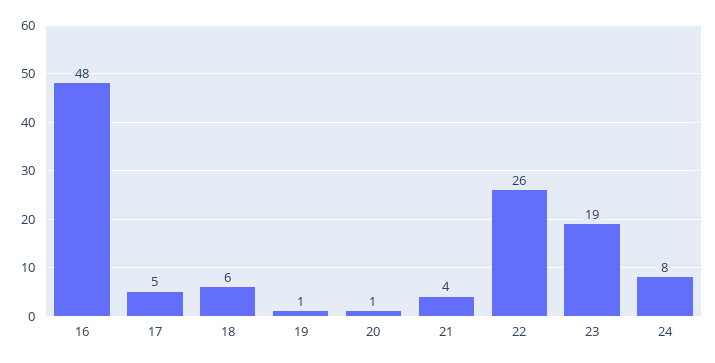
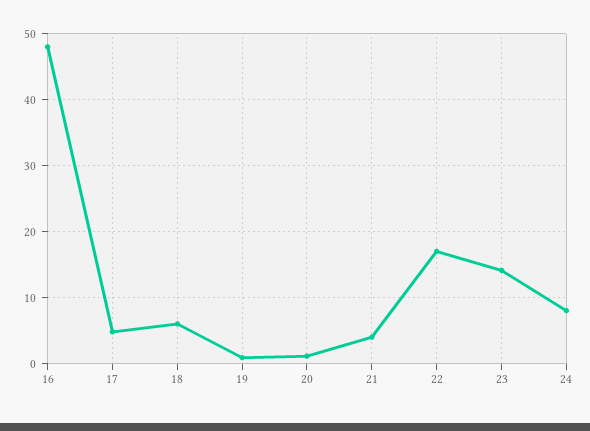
22: 26 -> 17
23: 19 -> 14

